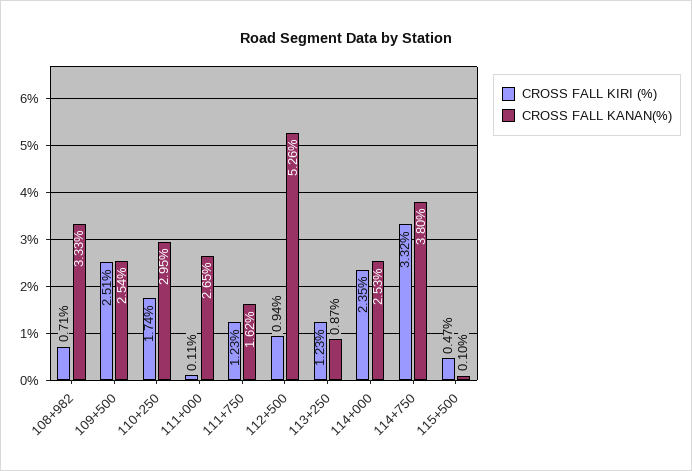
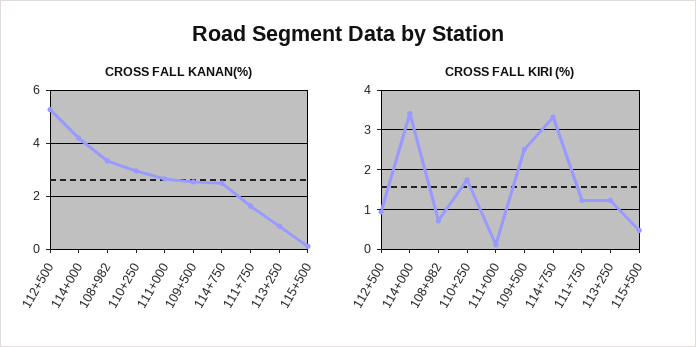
CROSS FALL KIRI (%), 114+000: 2.35 -> 3.4
CROSS FALL KANAN(%), 114+000: 2.53 -> 4.25
CROSS FALL KANAN(%), 114+750: 3.8 -> 2.5

